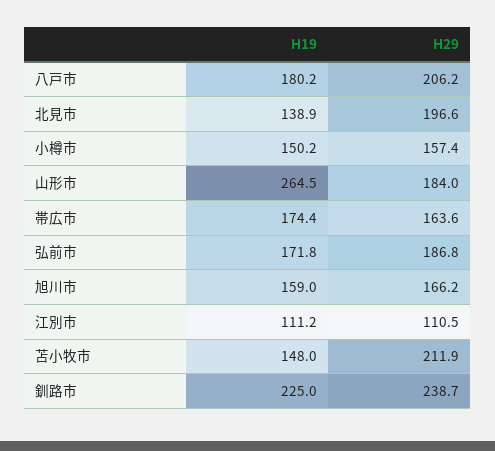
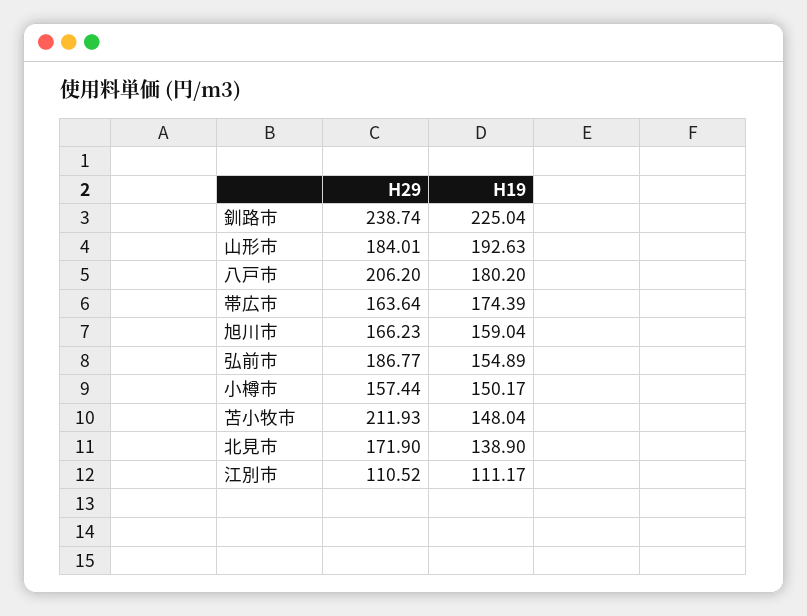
H29, 北見市: 196.6 -> 171.9
H19, 山形市: 264.5 -> 192.63
H19, 弘前市: 171.8 -> 154.89

